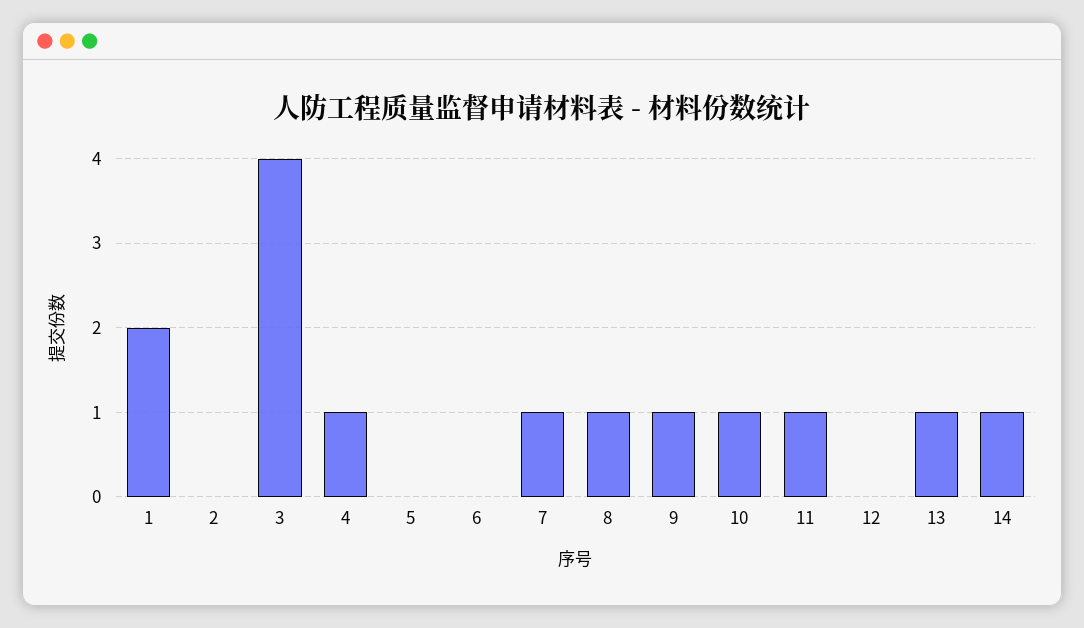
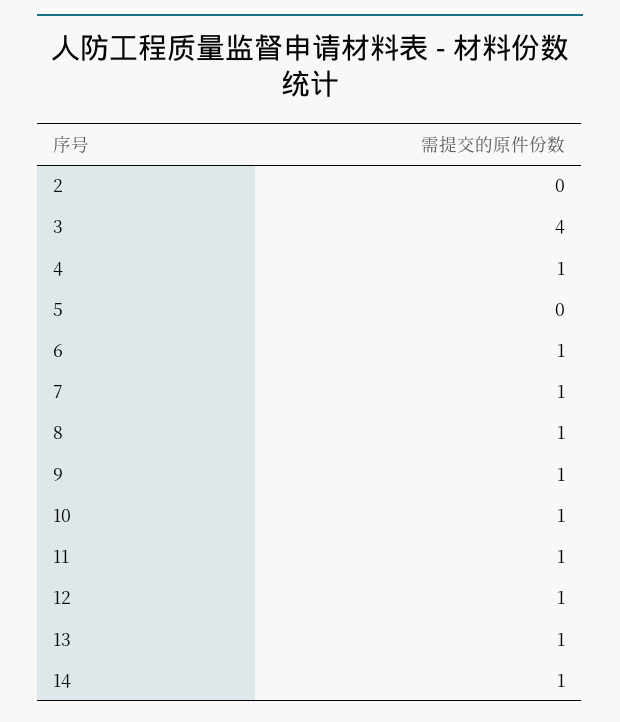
1: 2 -> none
6: 0 -> 1
12: 0 -> 1

